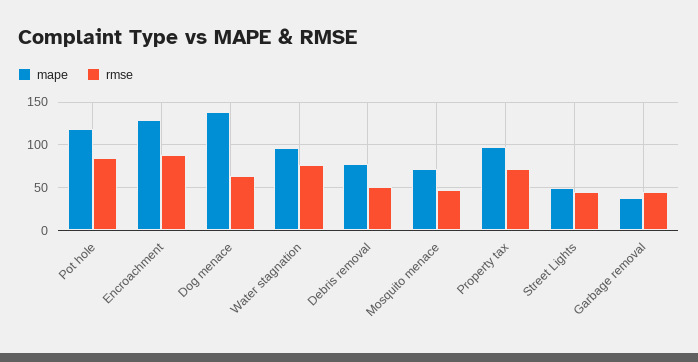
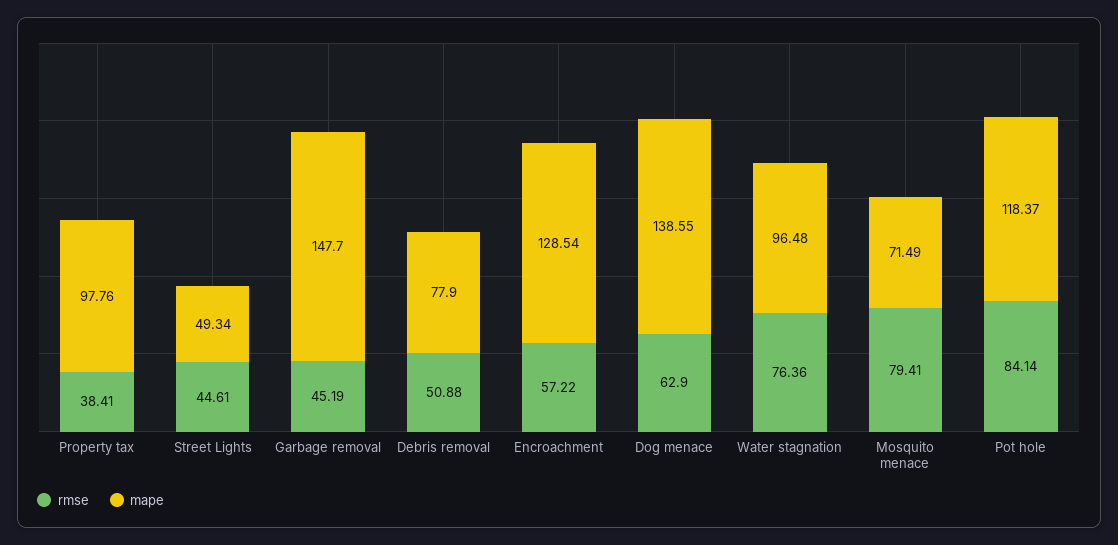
rmse, Encroachment: 90 -> 57.22
rmse, Mosquito menace: 50 -> 79.41
rmse, Property tax: 70 -> 38.41
mape, Garbage removal: 40 -> 147.7

